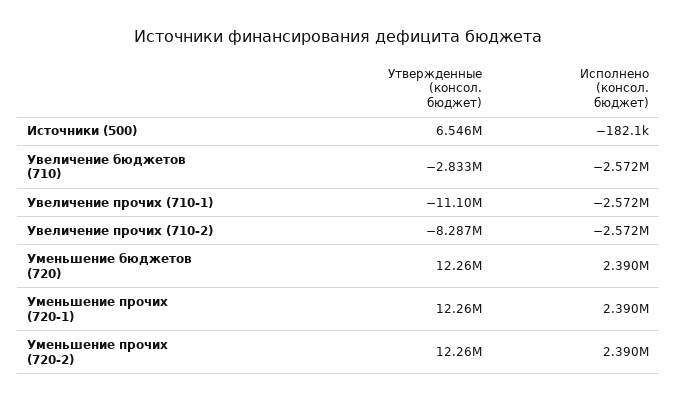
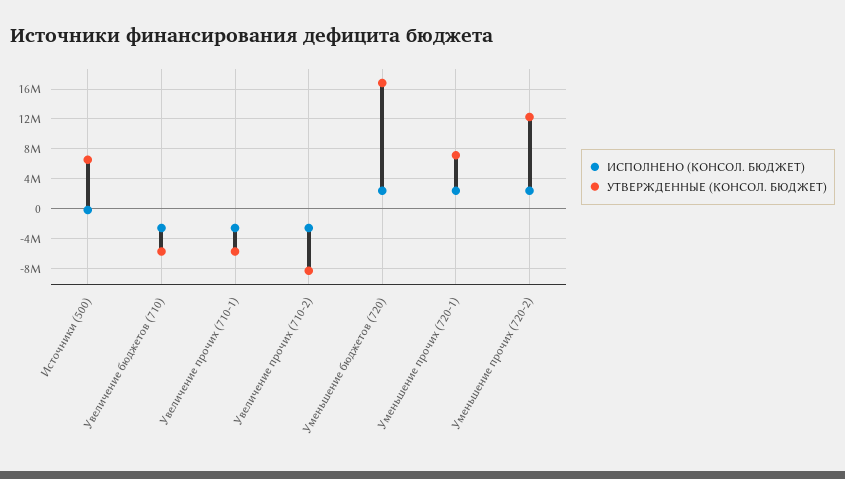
Утвержденные (консол. бюджет), Увеличение бюджетов (710): -2833000 -> -6000000
Утвержденные (консол. бюджет), Увеличение прочих (710-1): -11100000 -> -6000000
Утвержденные (консол. бюджет), Уменьшение бюджетов (720): 12260000 -> 17000000
Утвержденные (консол. бюджет), Уменьшение прочих (720-1): 12260000 -> 7000000

